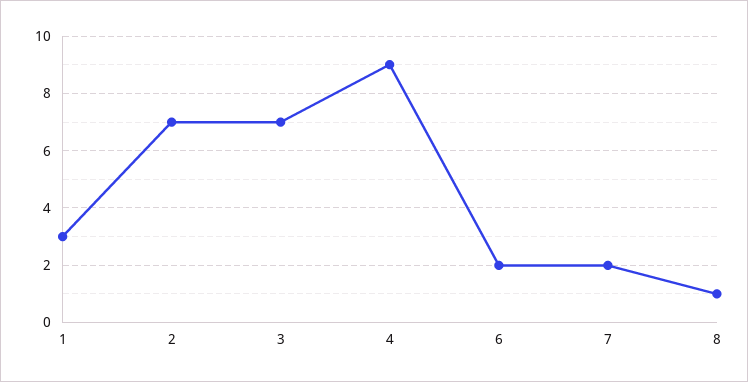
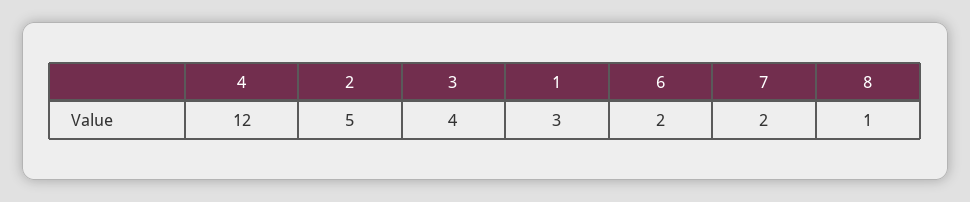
2: 7 -> 5
3: 7 -> 4
4: 9 -> 12

